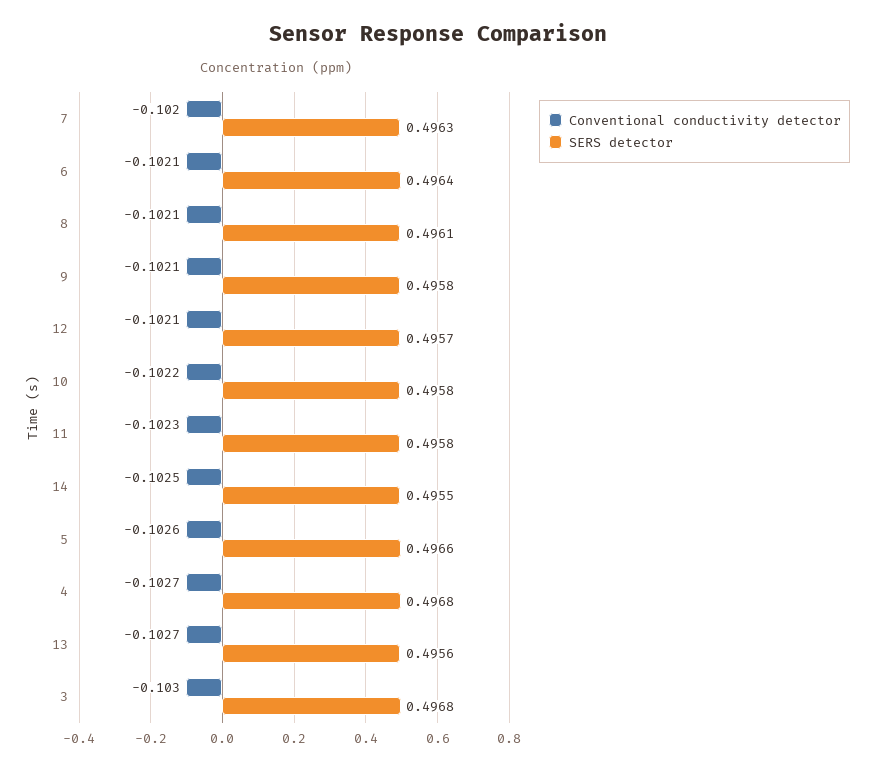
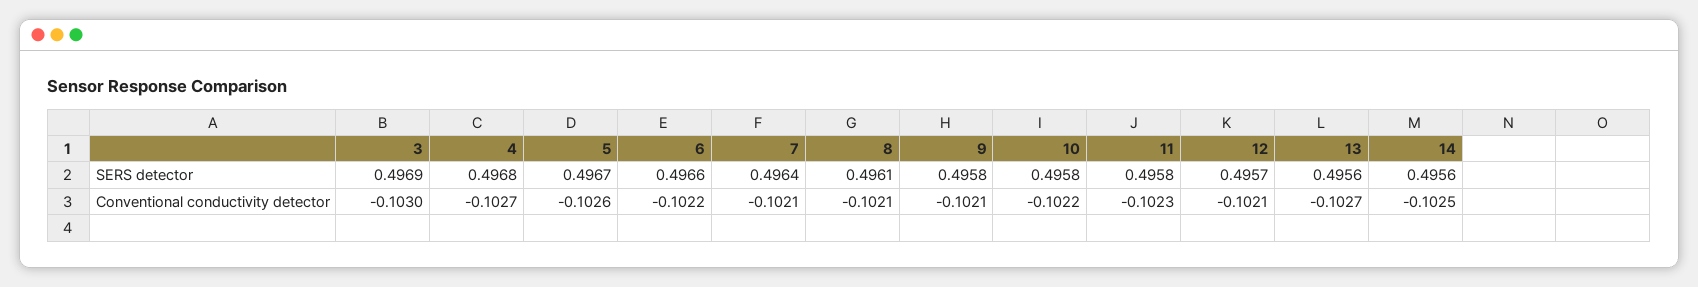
Conventional conductivity detector, 7: -0.102 -> -0.1021
SERS detector, 7: 0.4963 -> 0.4964
Conventional conductivity detector, 6: -0.1021 -> -0.1022
SERS detector, 6: 0.4964 -> 0.4966
SERS detector, 14: 0.4955 -> 0.4956
SERS detector, 5: 0.4966 -> 0.4967
SERS detector, 3: 0.4968 -> 0.4969

